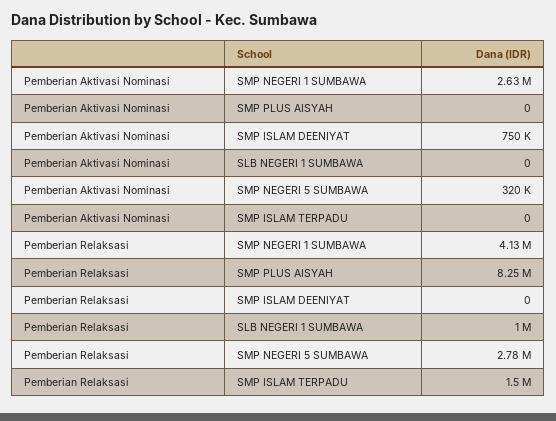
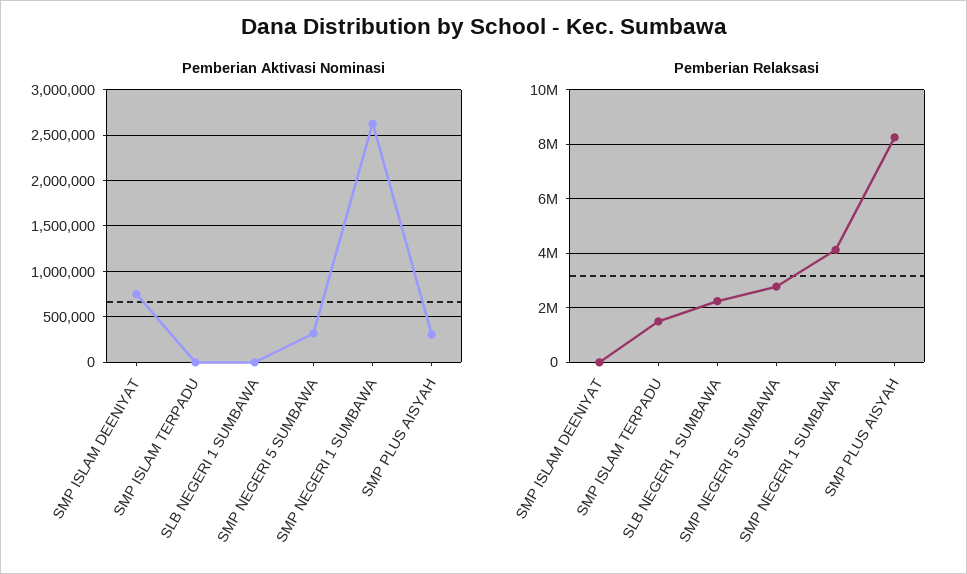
Pemberian Aktivasi Nominasi, SMP PLUS AISYAH: 0 -> 300000
Pemberian Relaksasi, SLB NEGERI 1 SUMBAWA: 1000000 -> 2250000

